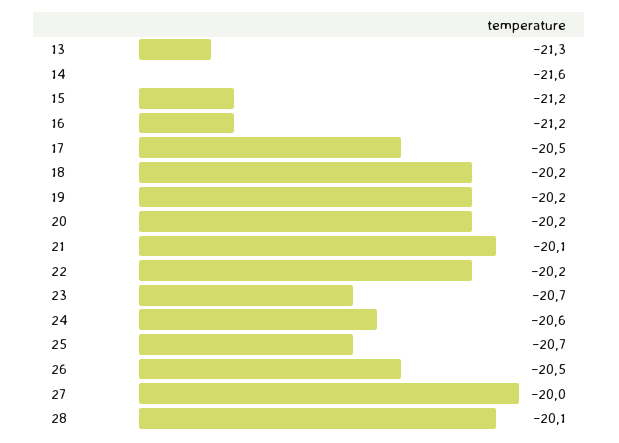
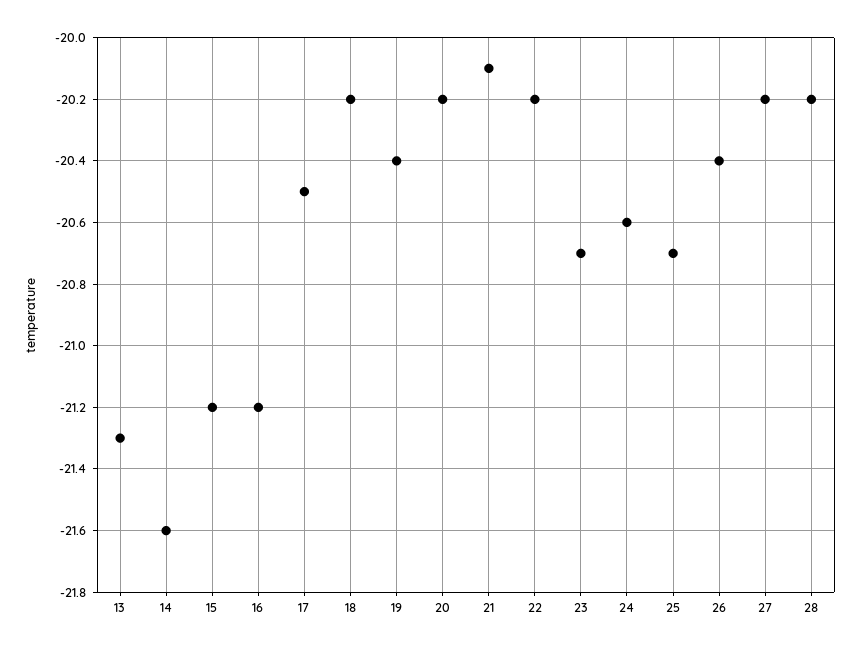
19: -20.2 -> -20.4
26: -20.5 -> -20.4
27: -20 -> -20.2
28: -20.1 -> -20.2

